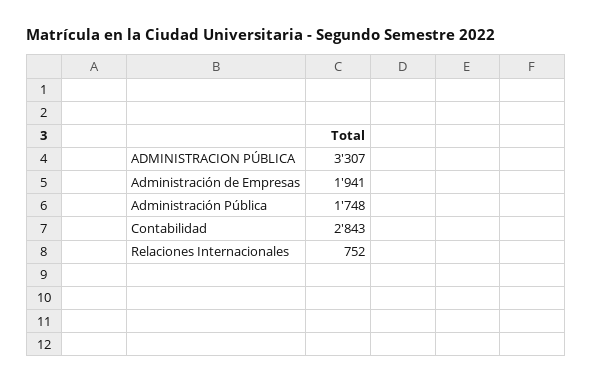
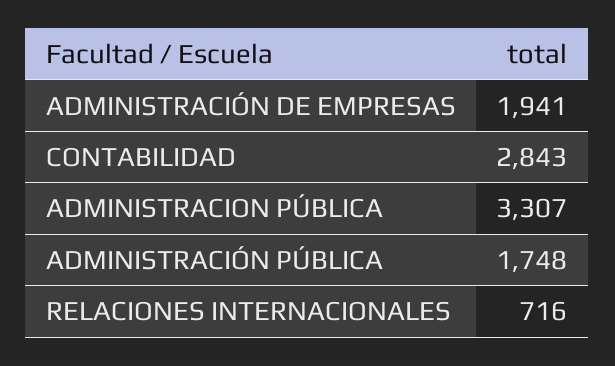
Relaciones Internacionales: 752 -> 716

